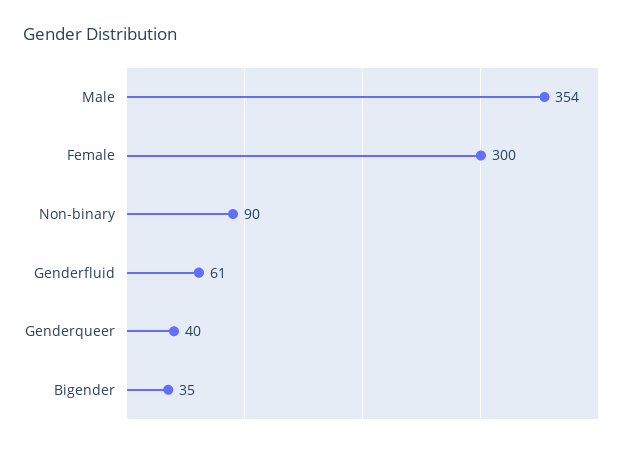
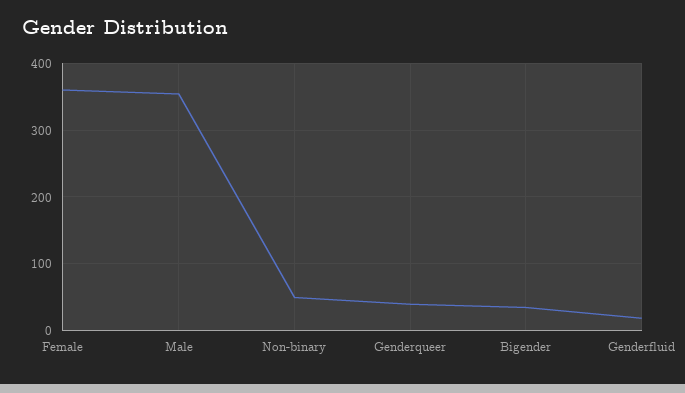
Female: 300 -> 360
Non-binary: 90 -> 50
Genderfluid: 61 -> 20

